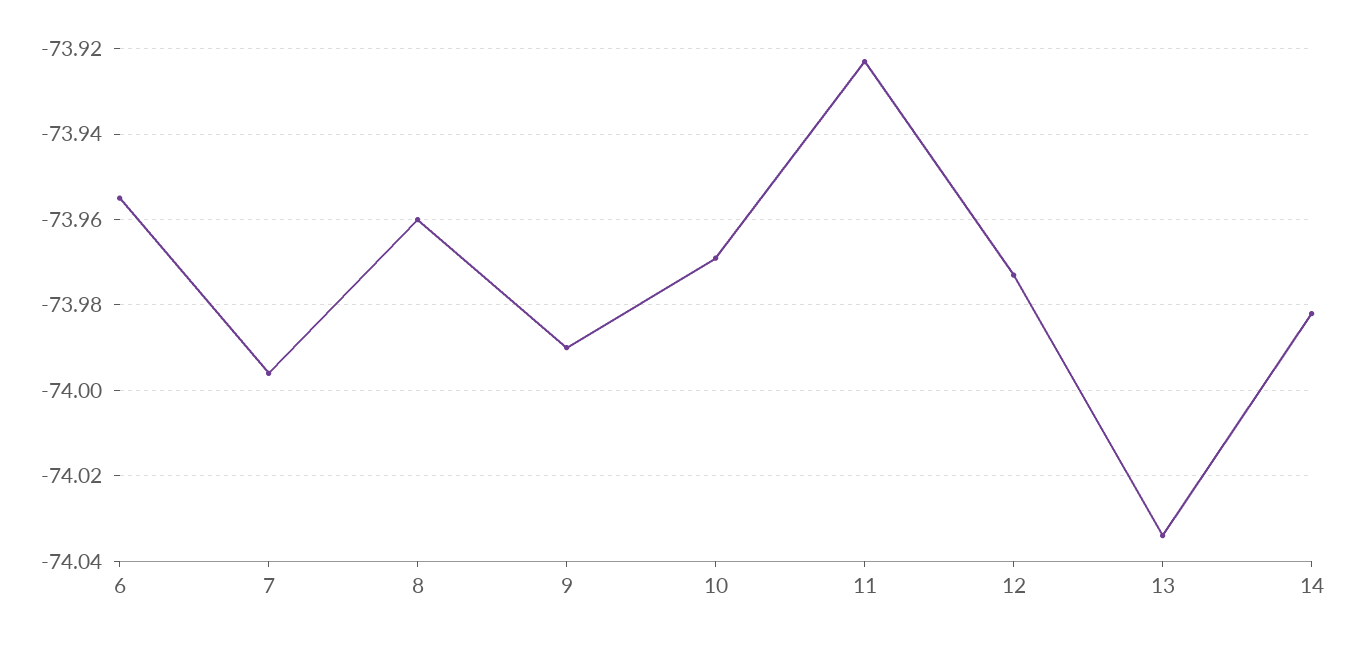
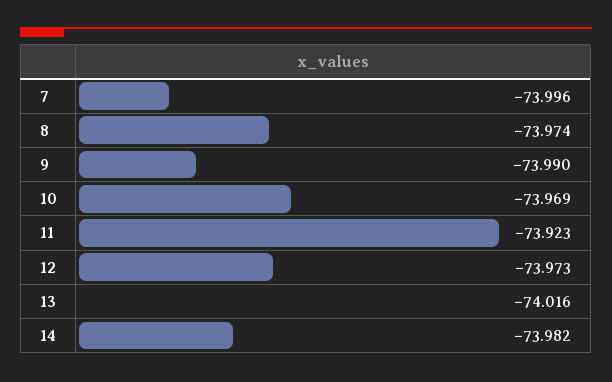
6: -73.955 -> none
8: -73.96 -> -73.974
13: -74.035 -> -74.016

